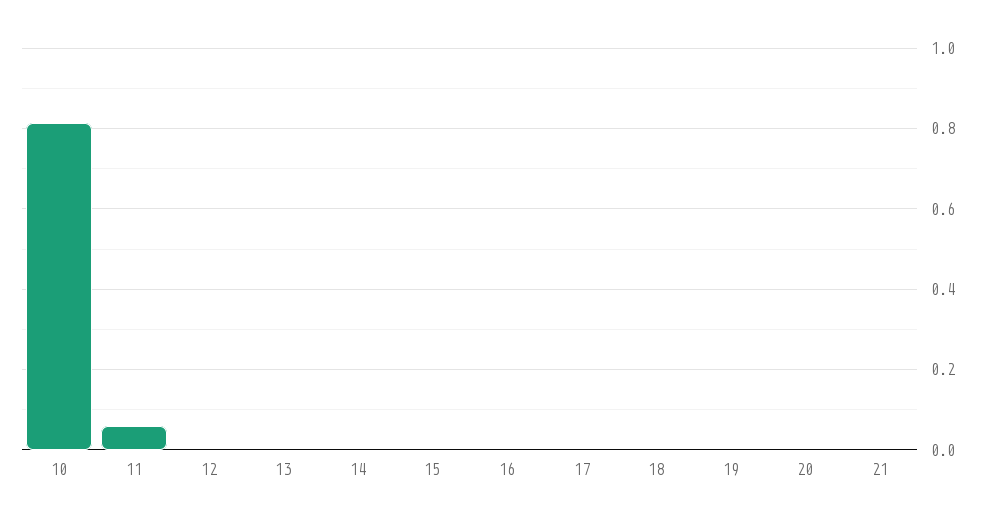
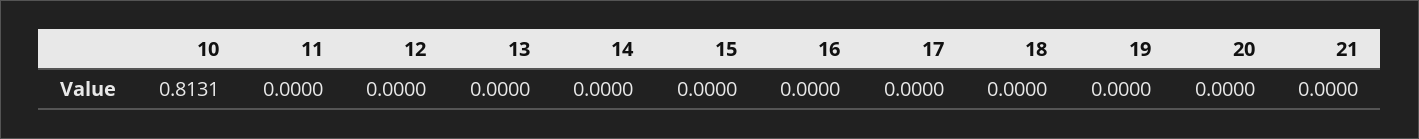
11: 0.06 -> 0

